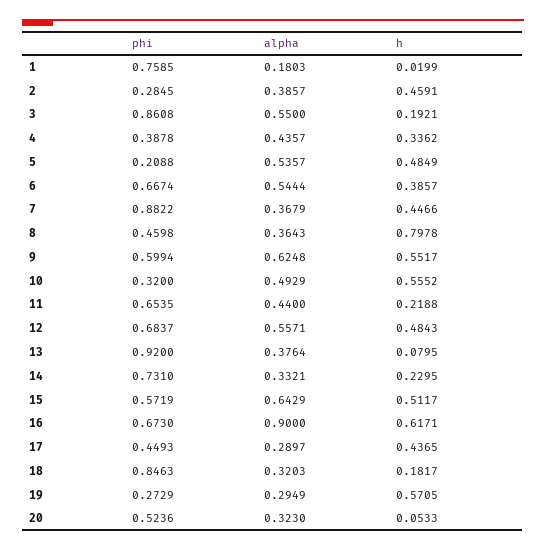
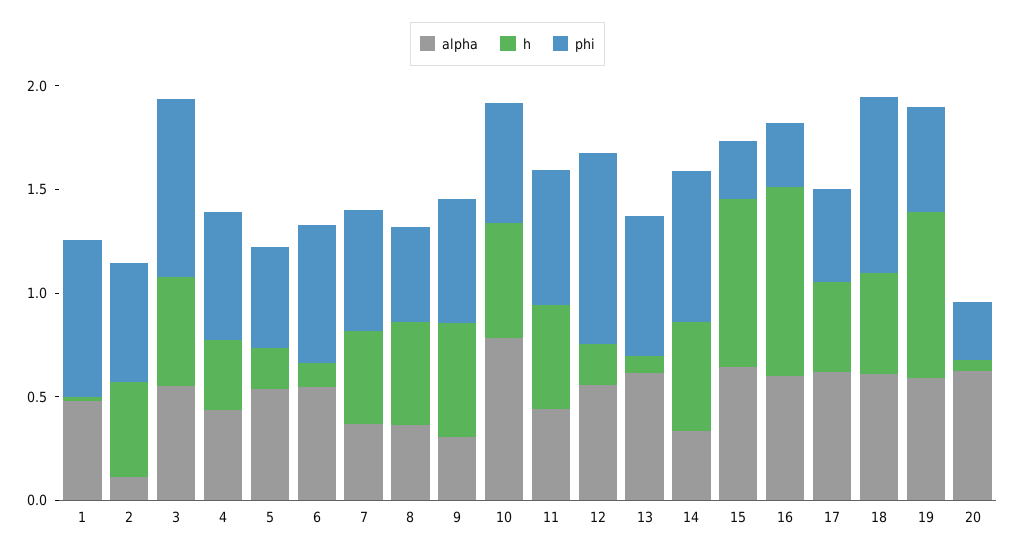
alpha, 1: 0.1803 -> 0.5
phi, 2: 0.2845 -> 0.6
alpha, 2: 0.3857 -> 0.1
h, 3: 0.1921 -> 0.5
phi, 4: 0.3878 -> 0.6
phi, 5: 0.2088 -> 0.5
h, 5: 0.4849 -> 0.2
h, 6: 0.3857 -> 0.1
phi, 7: 0.8822 -> 0.6
h, 8: 0.7978 -> 0.5
alpha, 9: 0.6248 -> 0.3
phi, 10: 0.32 -> 0.6
alpha, 10: 0.4929 -> 0.8
h, 11: 0.2188 -> 0.5
phi, 12: 0.6837 -> 0.9
h, 12: 0.4843 -> 0.2
phi, 13: 0.92 -> 0.7
alpha, 13: 0.3764 -> 0.6
h, 14: 0.2295 -> 0.5
phi, 15: 0.5719 -> 0.3
h, 15: 0.5117 -> 0.8
phi, 16: 0.673 -> 0.3
alpha, 16: 0.9 -> 0.6
h, 16: 0.6171 -> 0.9
alpha, 17: 0.2897 -> 0.6
alpha, 18: 0.3203 -> 0.6
h, 18: 0.1817 -> 0.5
phi, 19: 0.2729 -> 0.5
alpha, 19: 0.2949 -> 0.6
h, 19: 0.5705 -> 0.8
phi, 20: 0.5236 -> 0.3
alpha, 20: 0.323 -> 0.6

